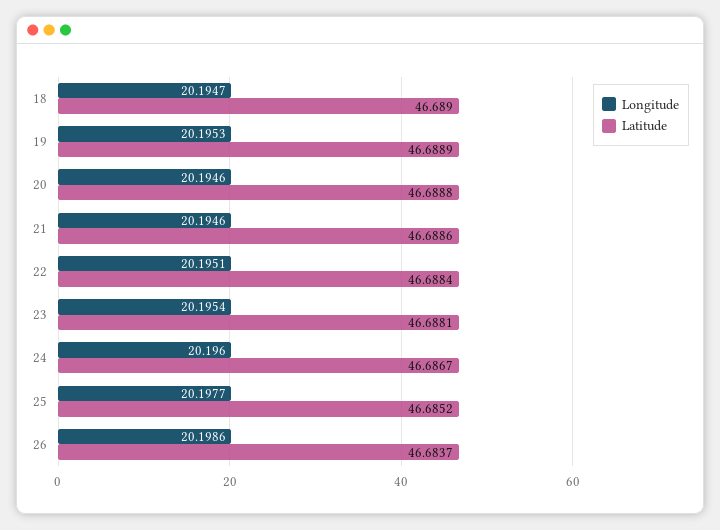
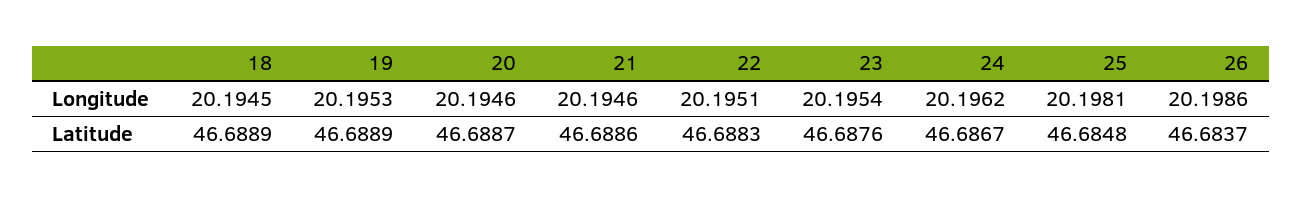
Longitude, 18: 20.1947 -> 20.1945
Latitude, 18: 46.689 -> 46.6889
Latitude, 20: 46.6888 -> 46.6887
Latitude, 22: 46.6884 -> 46.6883
Latitude, 23: 46.6881 -> 46.6876
Longitude, 24: 20.196 -> 20.1962
Longitude, 25: 20.1977 -> 20.1981
Latitude, 25: 46.6852 -> 46.6848

